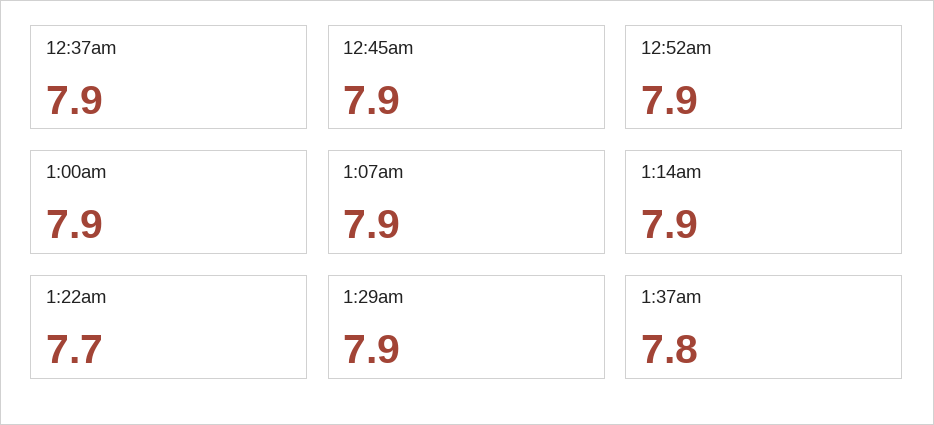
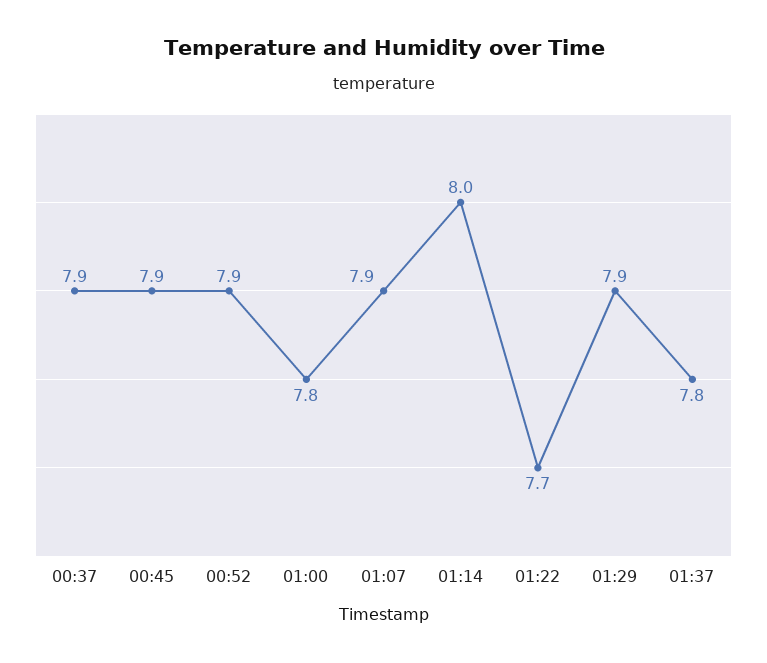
1:00am: 7.9 -> 7.8
1:14am: 7.9 -> 8

